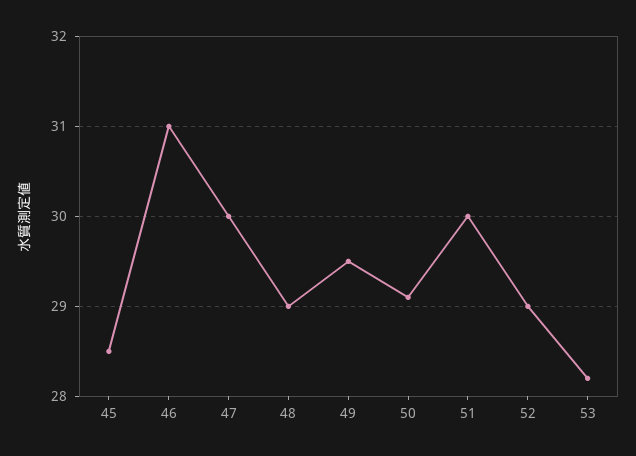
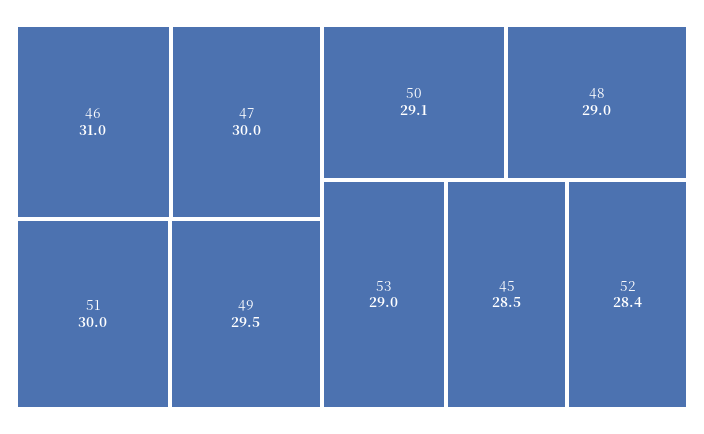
52: 29 -> 28.4
53: 28.2 -> 29

